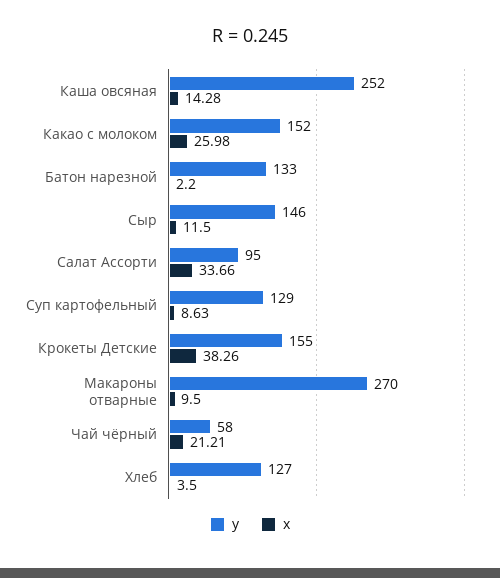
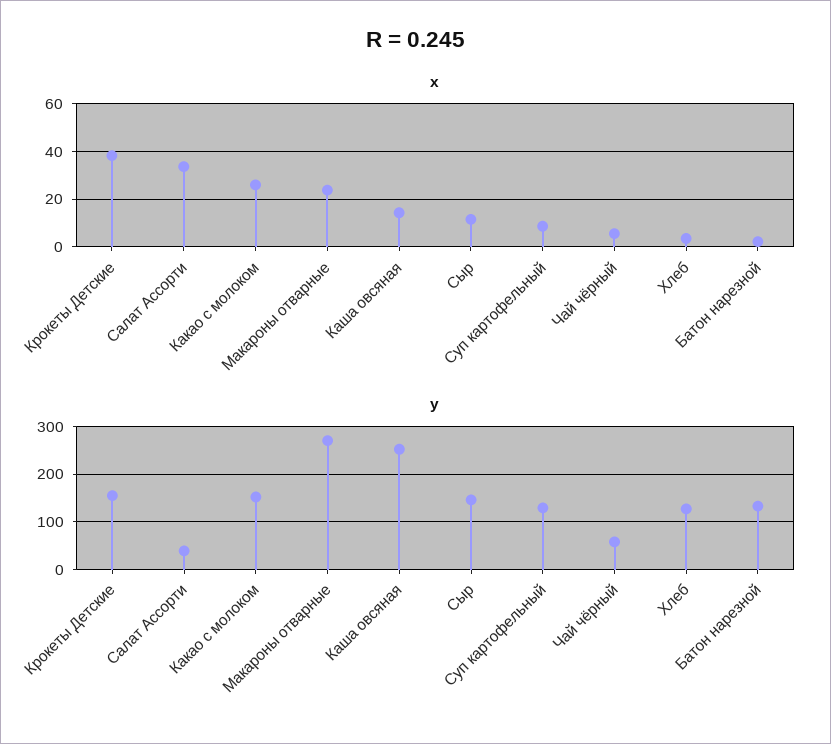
y, Салат Ассорти: 95 -> 40
x, Макароны отварные: 9.5 -> 25
x, Чай чёрный: 21.21 -> 5

